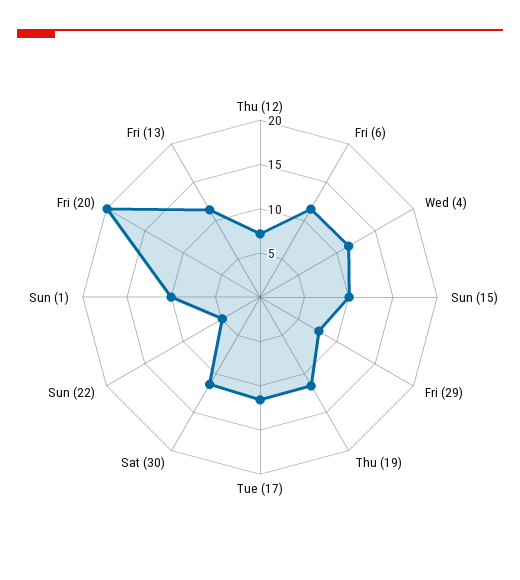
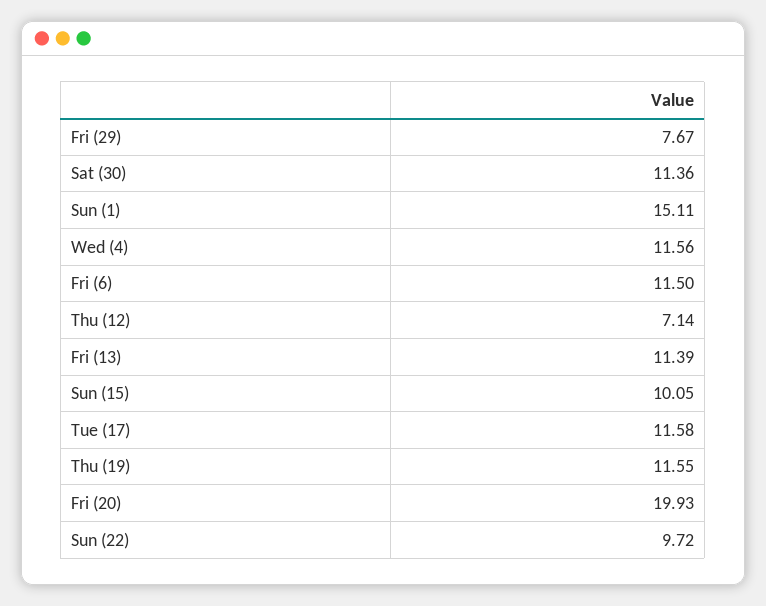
Sun (22): 5 -> 9.72
Sun (1): 10 -> 15.11

